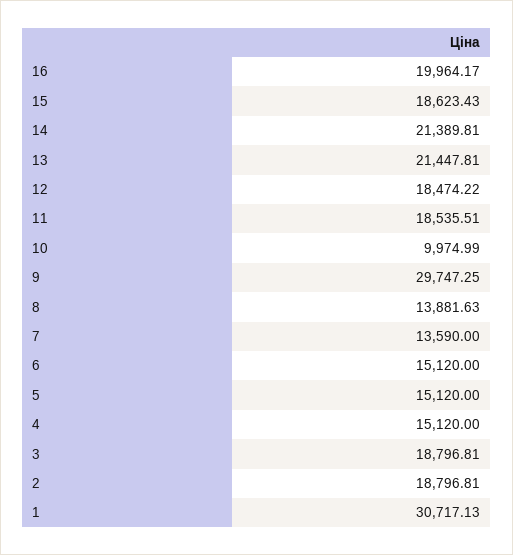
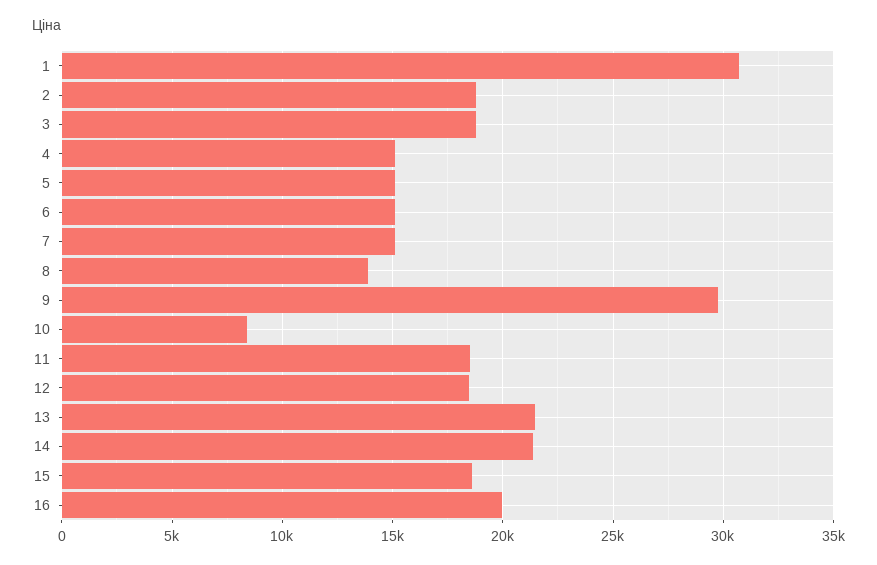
10: 9974.99 -> 8500
7: 13590 -> 15000

